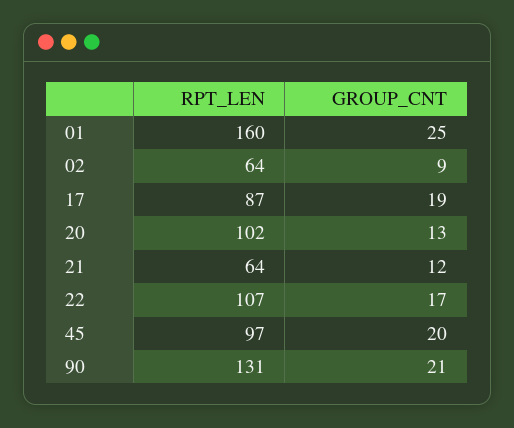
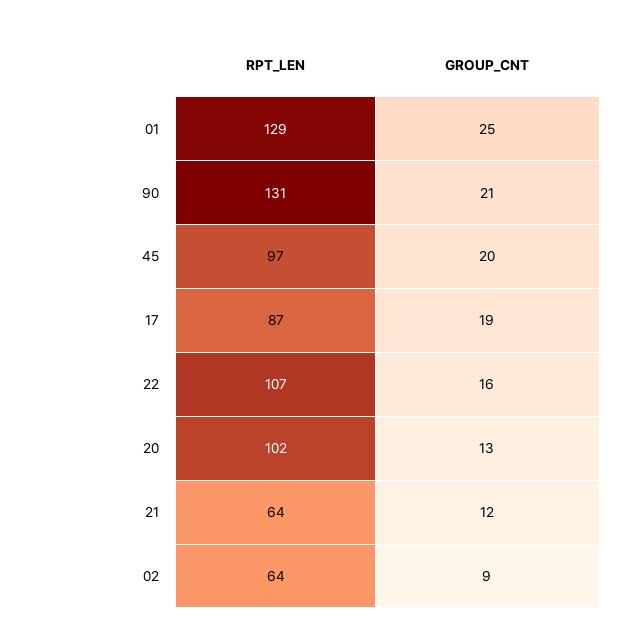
RPT_LEN, 01: 160 -> 129
GROUP_CNT, 22: 17 -> 16

